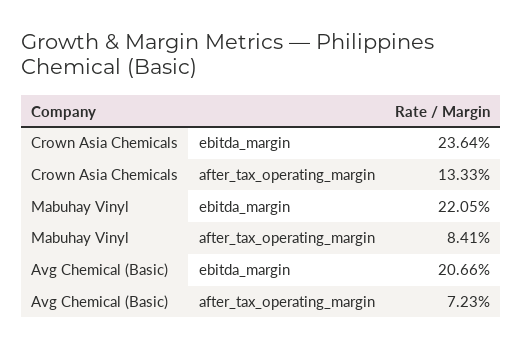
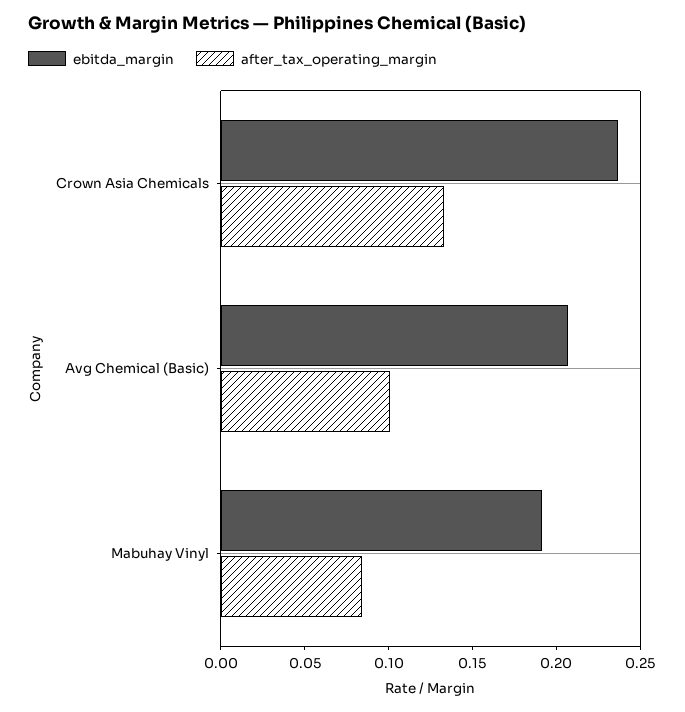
ebitda_margin, Mabuhay Vinyl: 0.2205 -> 0.19
after_tax_operating_margin, Avg Chemical (Basic): 0.0723 -> 0.1

